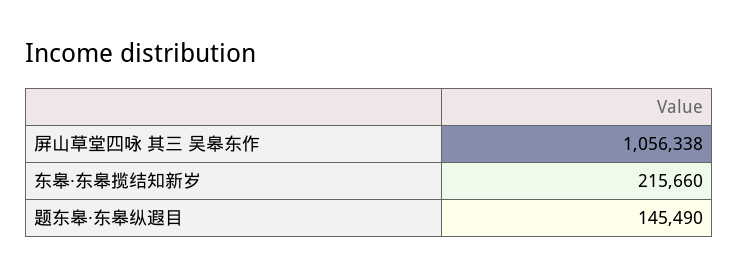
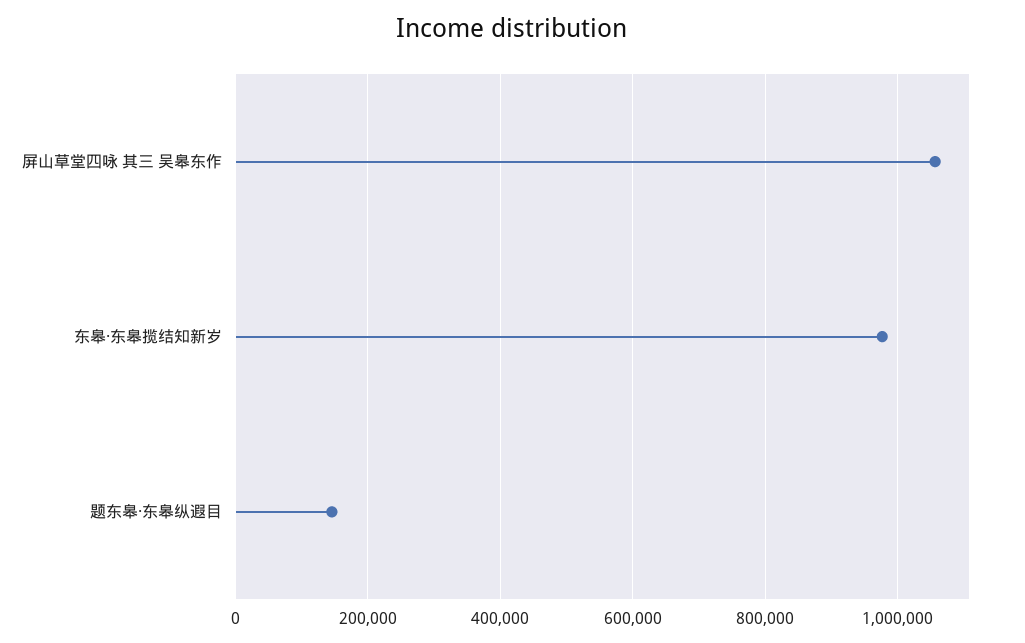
东皋·东皋揽结知新岁: 215660 -> 980000

